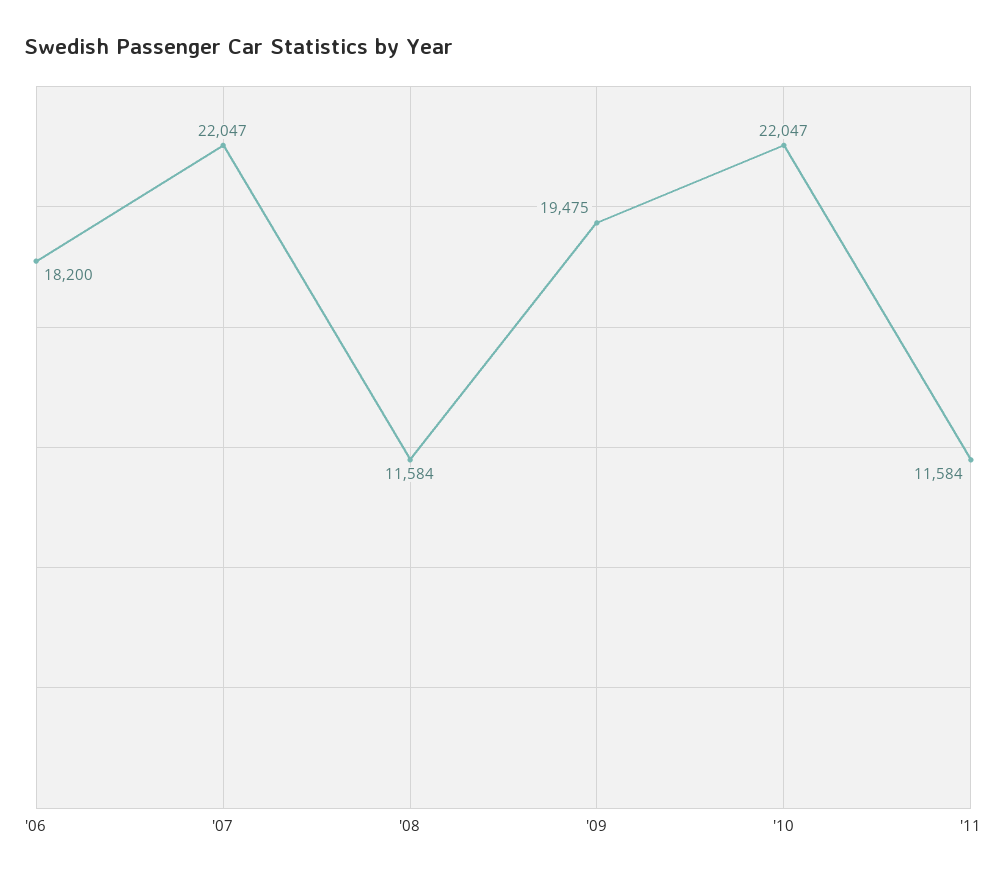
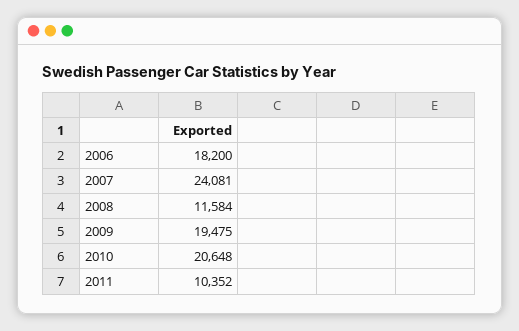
'07: 22047 -> 24081
'10: 22047 -> 20648
'11: 11584 -> 10352

